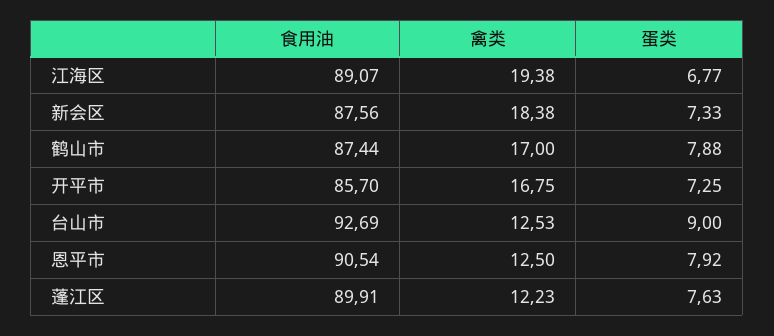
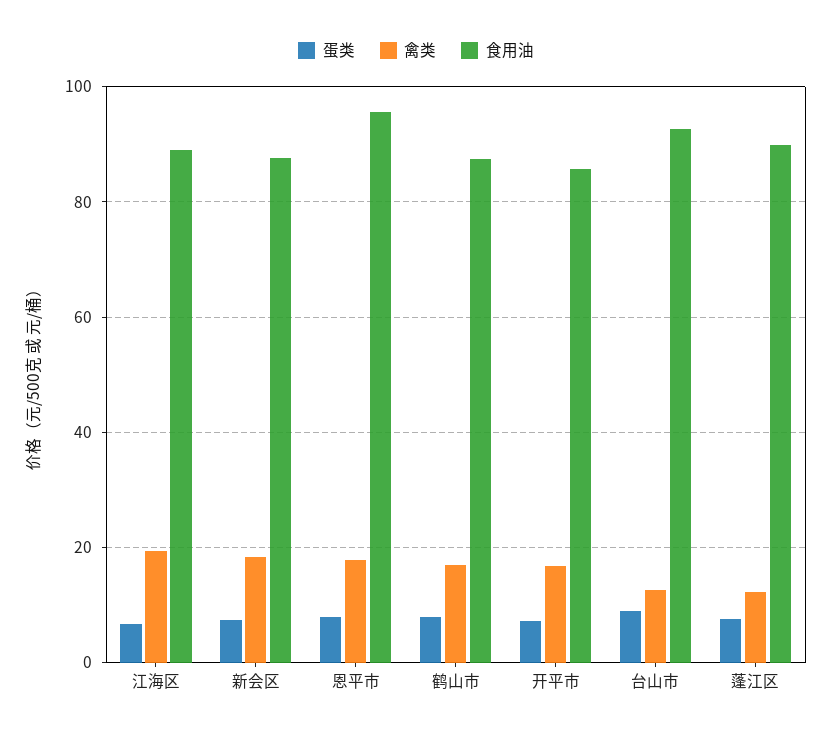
食用油, 恩平市: 90.54 -> 96
禽类, 恩平市: 12.5 -> 18

